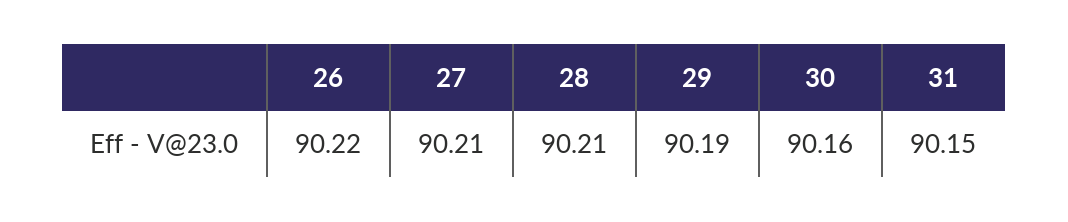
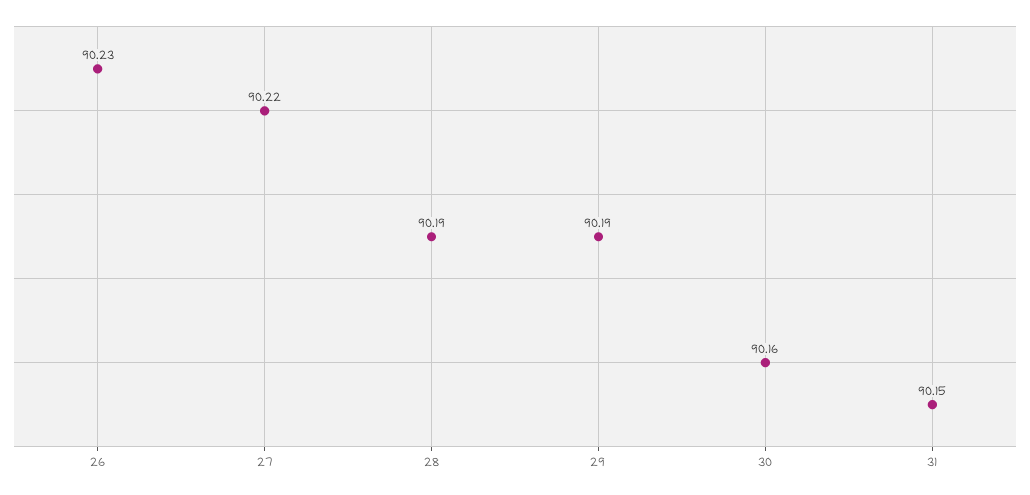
26: 90.22 -> 90.23
27: 90.21 -> 90.22
28: 90.21 -> 90.19

